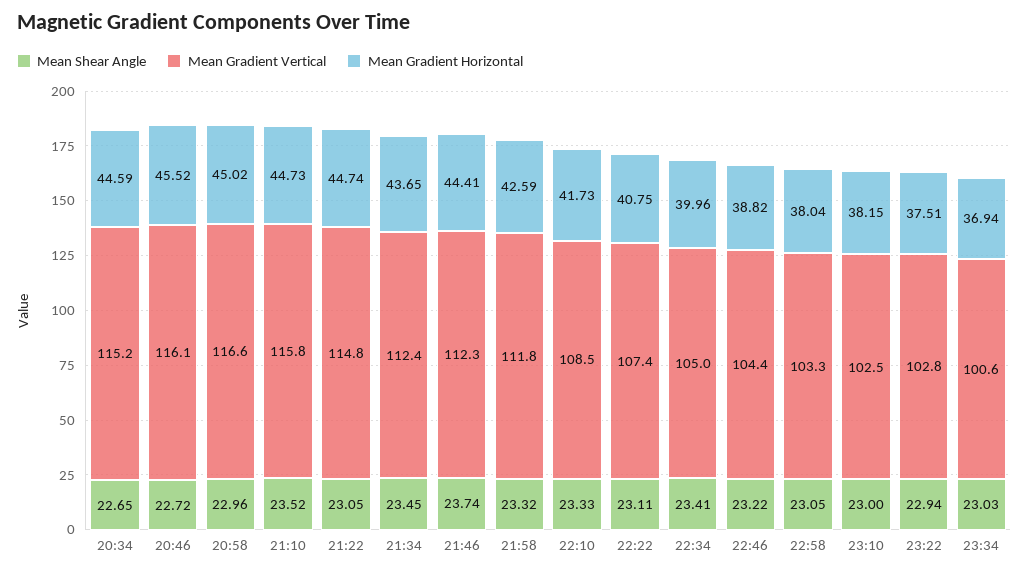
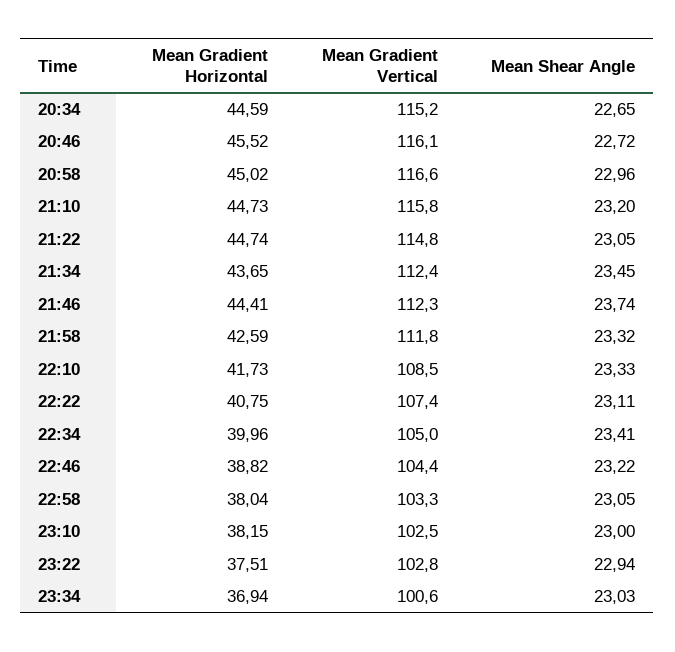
Mean Shear Angle, 21:10: 23.52 -> 23.2

